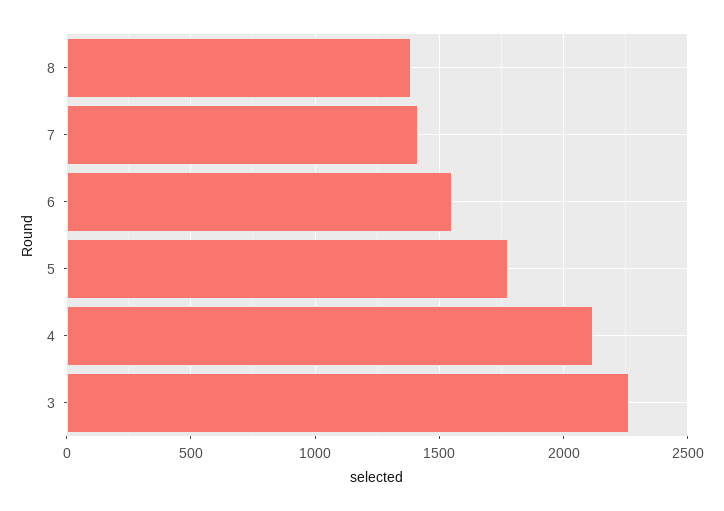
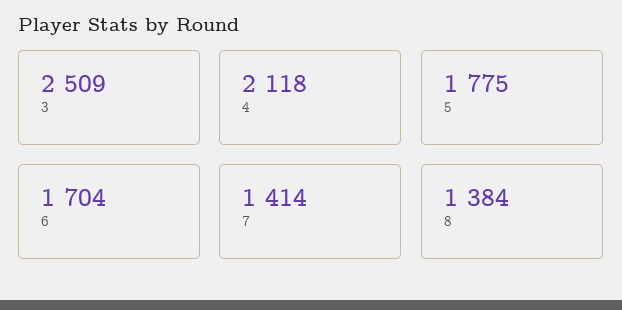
6: 1550 -> 1704
3: 2250 -> 2509

